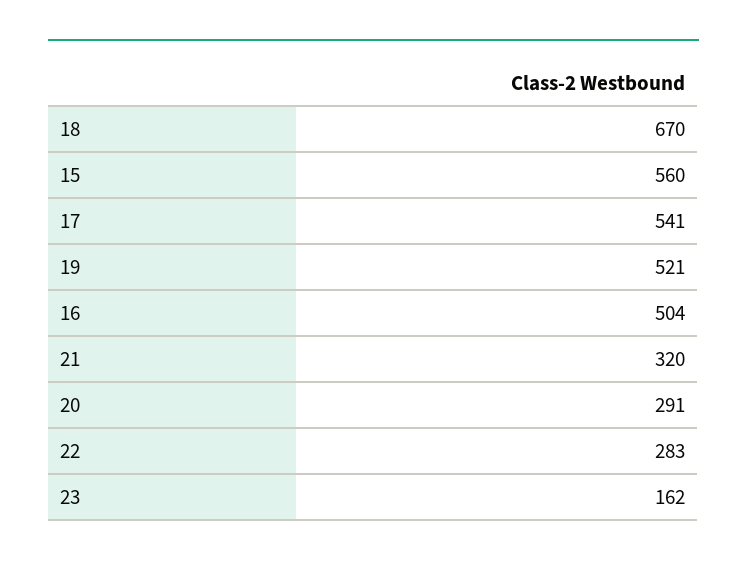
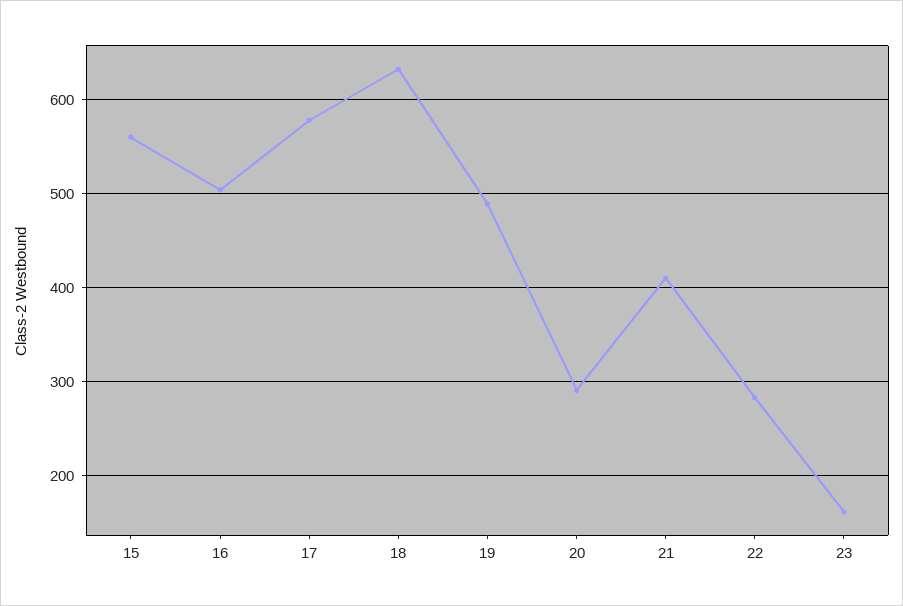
18: 670 -> 630
17: 541 -> 580
19: 521 -> 490
21: 320 -> 410

